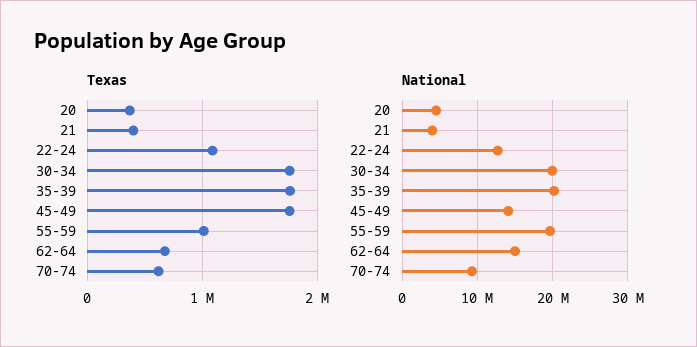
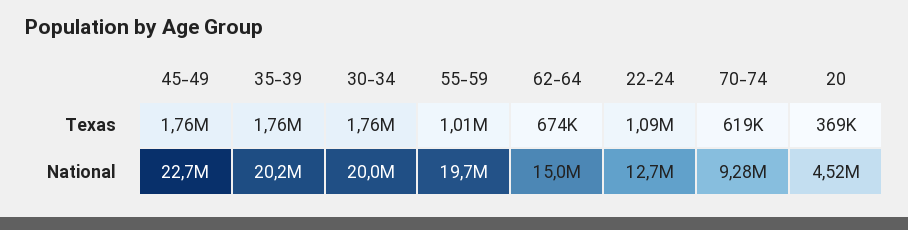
Texas, 21: 400000 -> none
National, 21: 4000000 -> none
National, 45-49: 14000000 -> 22700000

